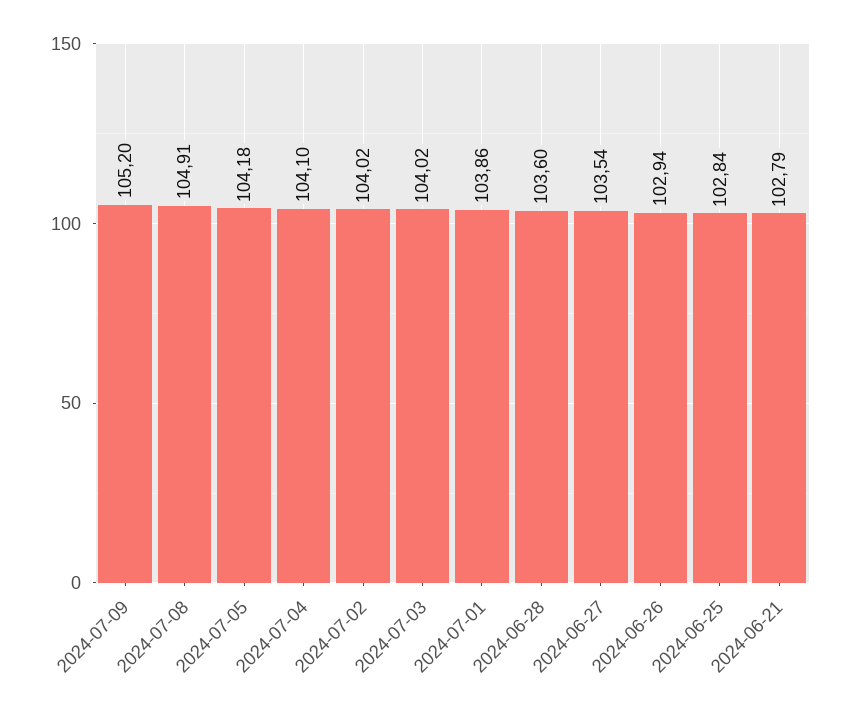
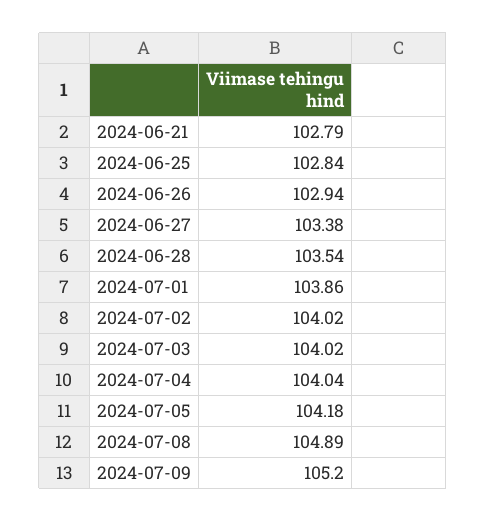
2024-07-08: 104.91 -> 104.89
2024-07-04: 104.1 -> 104.04
2024-06-28: 103.6 -> 103.54
2024-06-27: 103.54 -> 103.38

